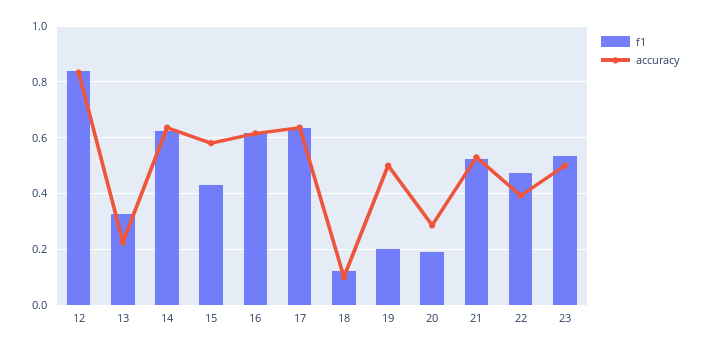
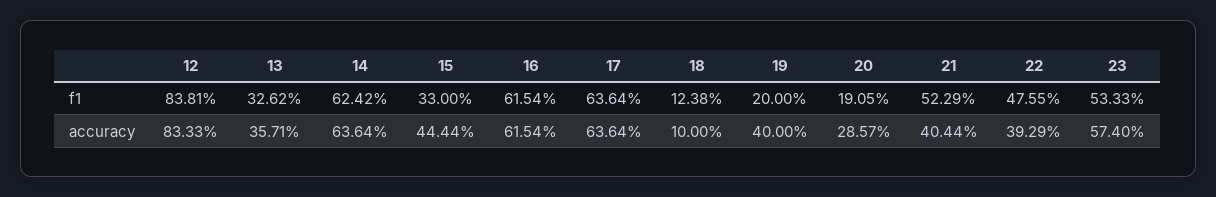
accuracy, 13: 0.225 -> 0.3571
f1, 15: 0.425 -> 0.33
accuracy, 15: 0.575 -> 0.4444
accuracy, 19: 0.5 -> 0.4
accuracy, 21: 0.525 -> 0.4044
accuracy, 23: 0.5 -> 0.574

